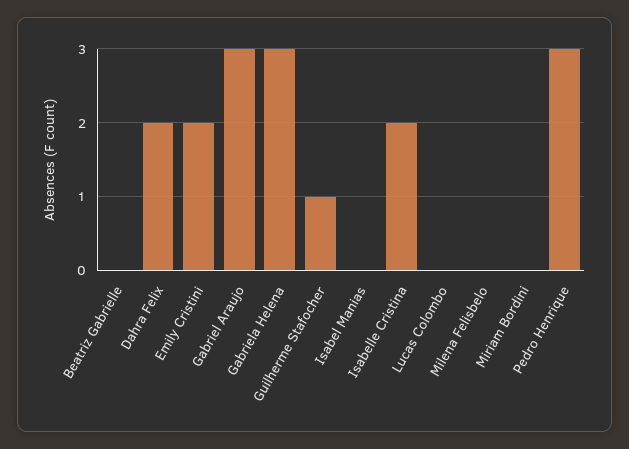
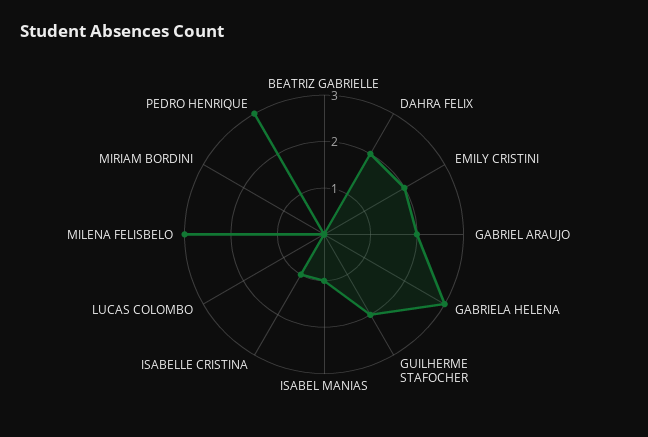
Gabriel Araujo: 3 -> 2
Guilherme Stafocher: 1 -> 2
Isabel Manias: 0 -> 1
Isabelle Cristina: 2 -> 1
Milena Felisbelo: 0 -> 3

